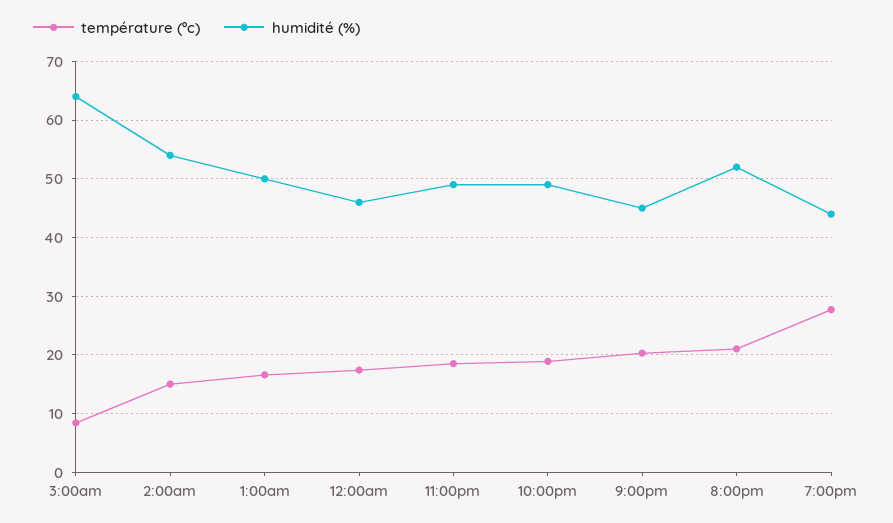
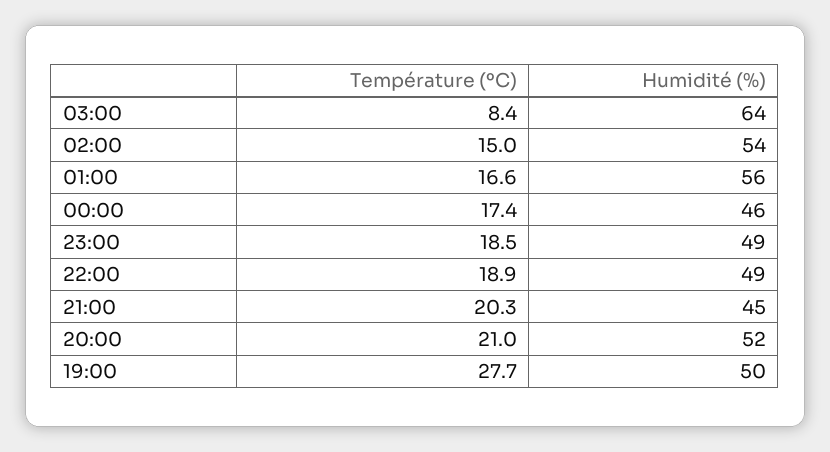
humidité (%), 1:00am: 50 -> 56
humidité (%), 7:00pm: 44 -> 50

